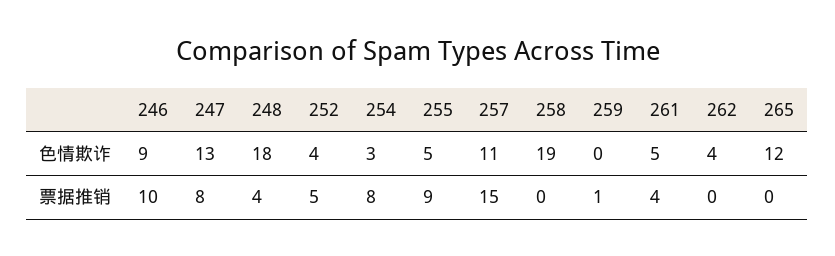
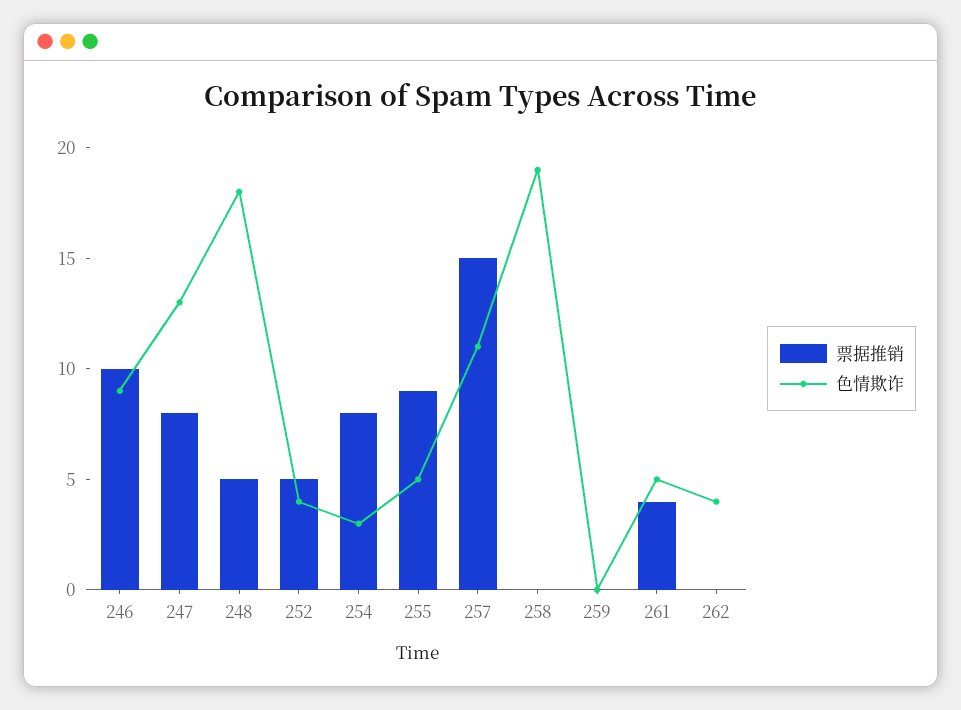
色情欺诈, 265: 12 -> none
票据推销, 248: 4 -> 5
票据推销, 259: 1 -> 0
票据推销, 265: 0 -> none

